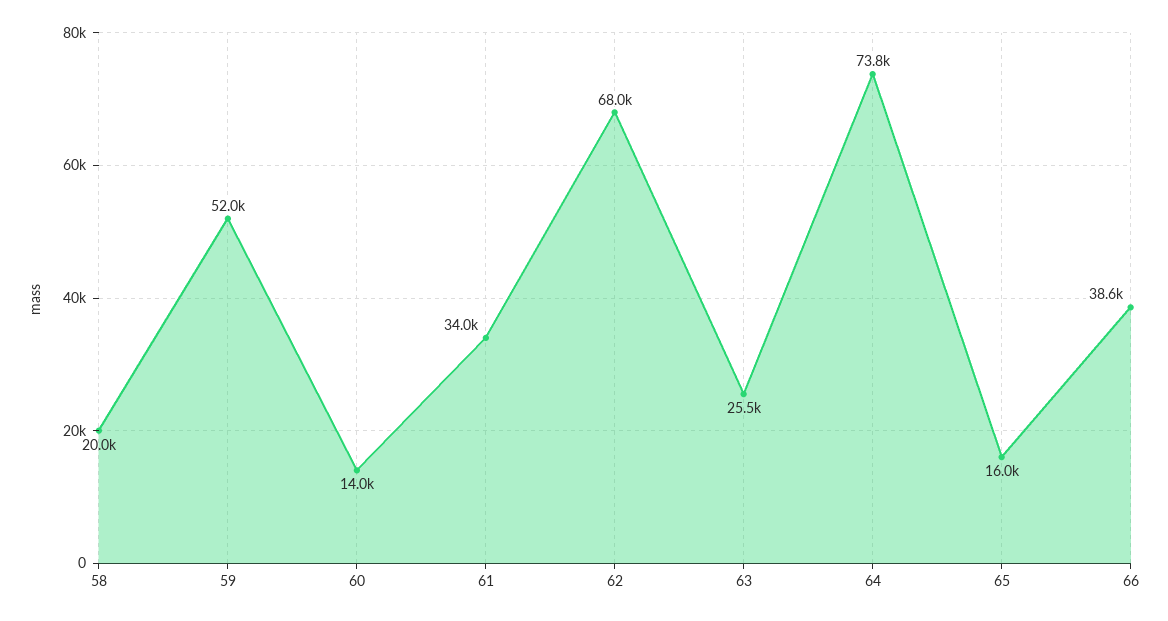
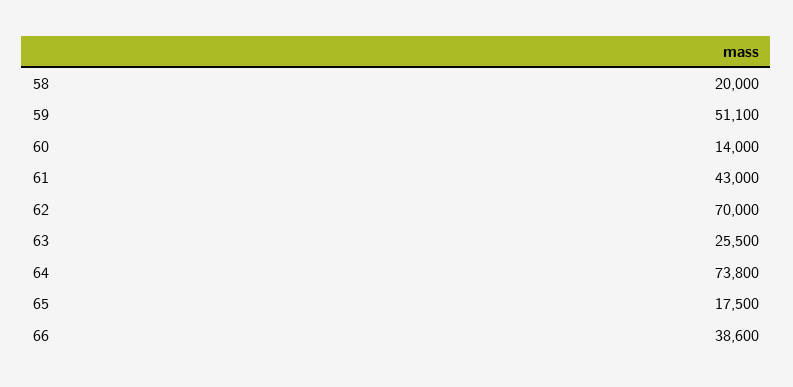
59: 52000 -> 51100
61: 34000 -> 43000
62: 68000 -> 70000
65: 16000 -> 17500

